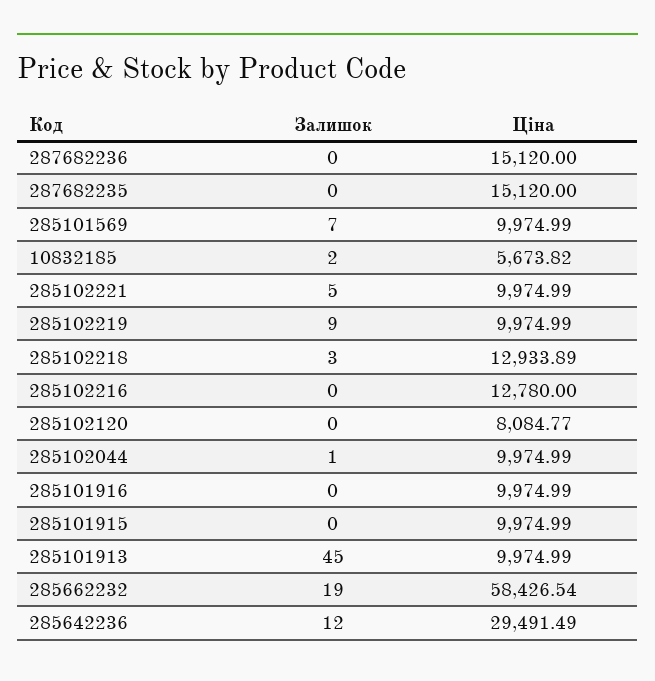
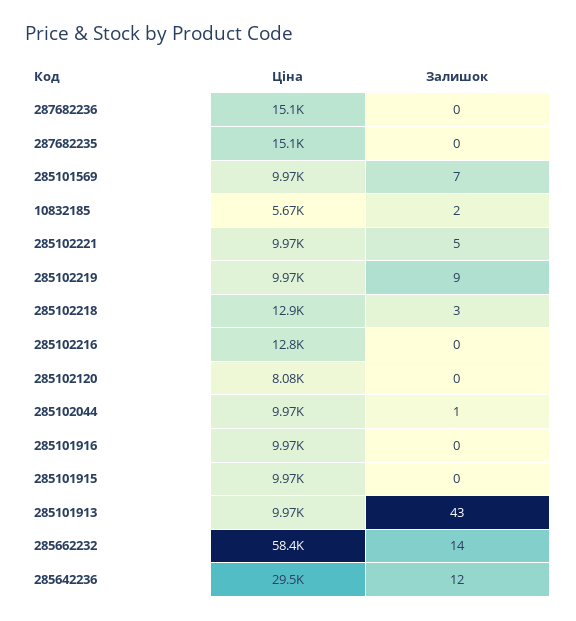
Залишок, 285101913: 45 -> 43
Залишок, 285662232: 19 -> 14

